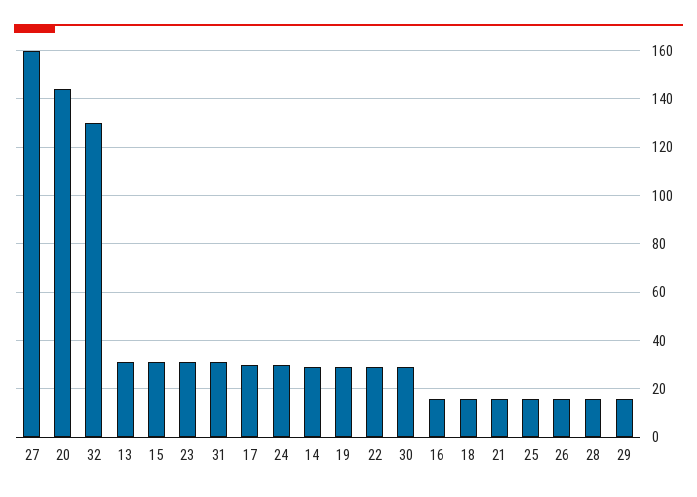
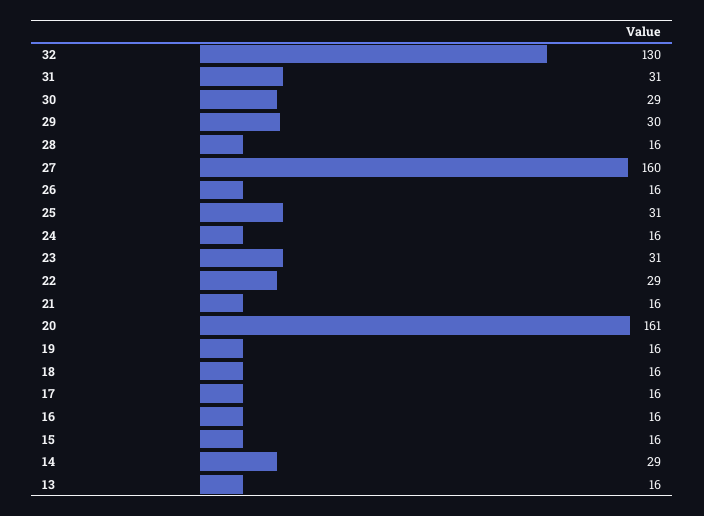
20: 145 -> 161
13: 30 -> 16
15: 30 -> 16
17: 30 -> 16
24: 30 -> 16
19: 30 -> 16
25: 15 -> 31
29: 15 -> 30

